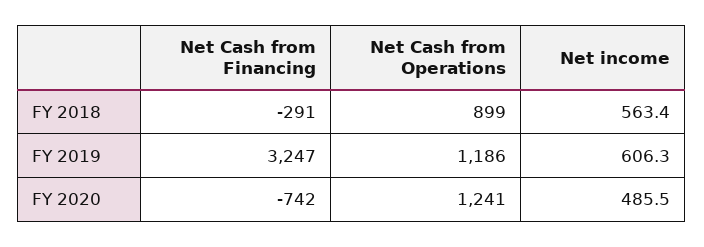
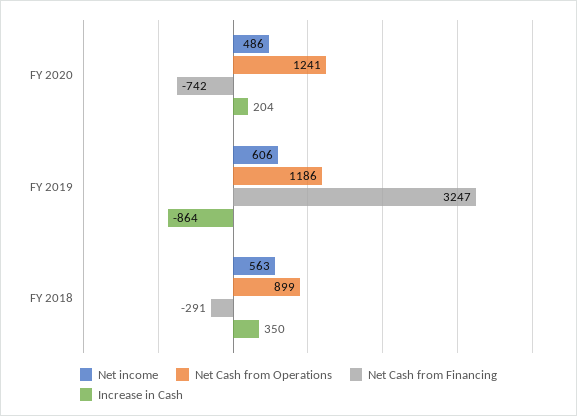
Increase in Cash, FY 2020: none -> 204
Increase in Cash, FY 2019: none -> -864
Increase in Cash, FY 2018: none -> 350

